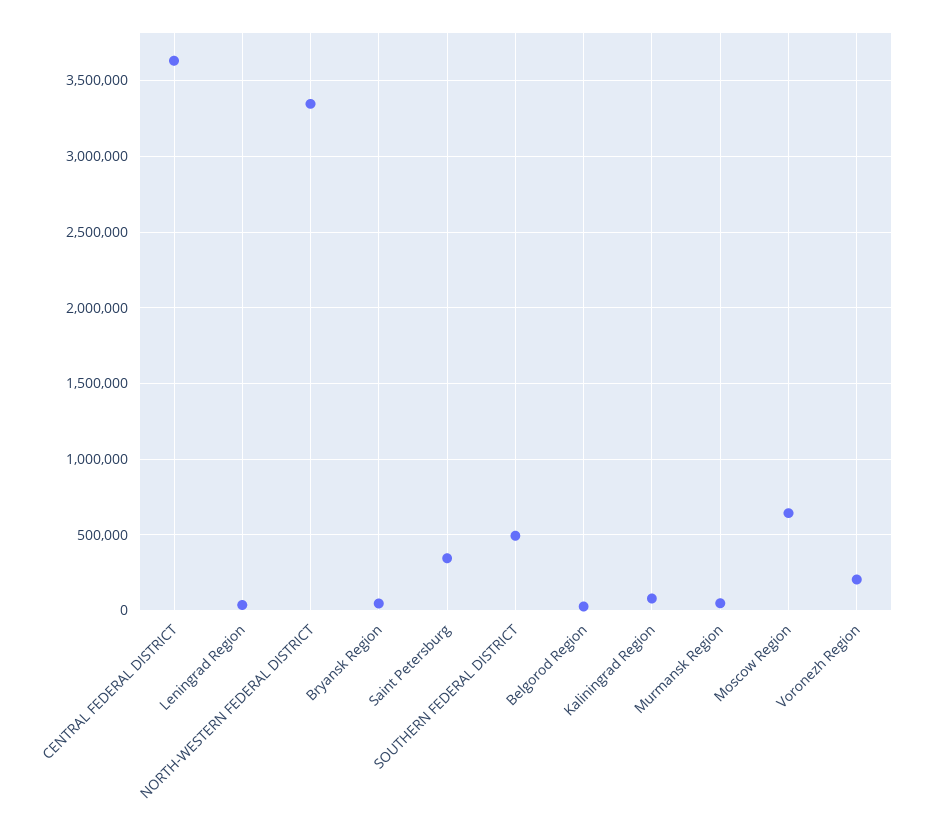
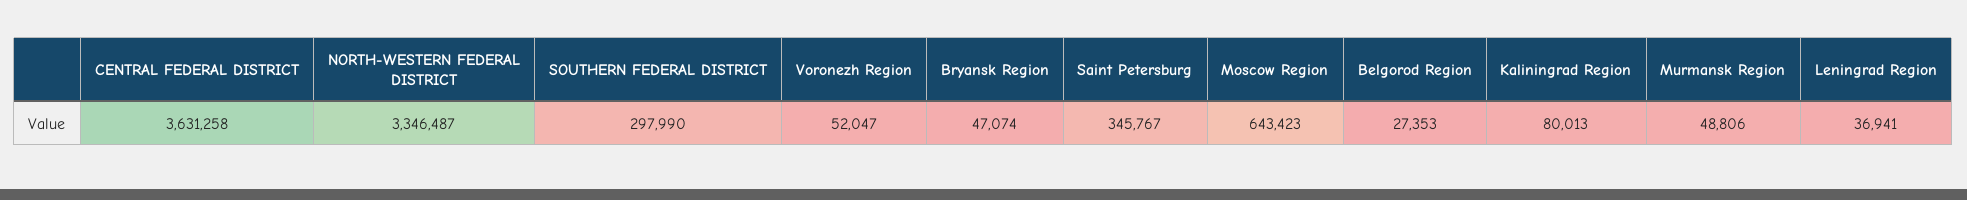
SOUTHERN FEDERAL DISTRICT: 500000 -> 297990
Voronezh Region: 200000 -> 52047

